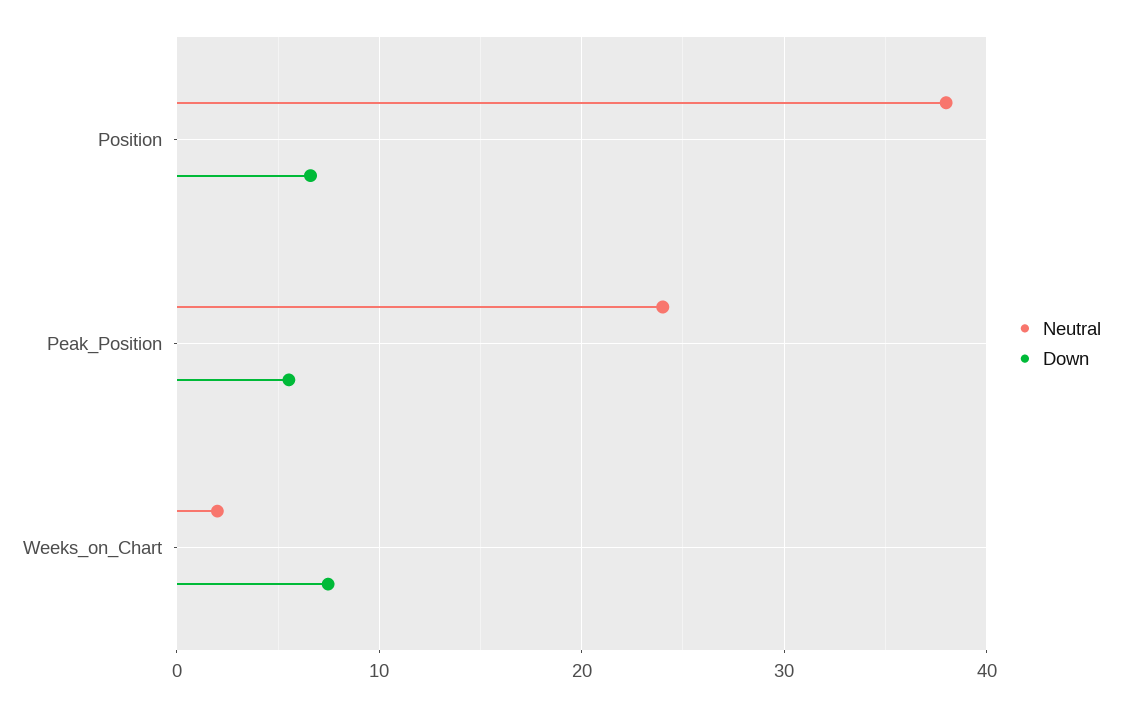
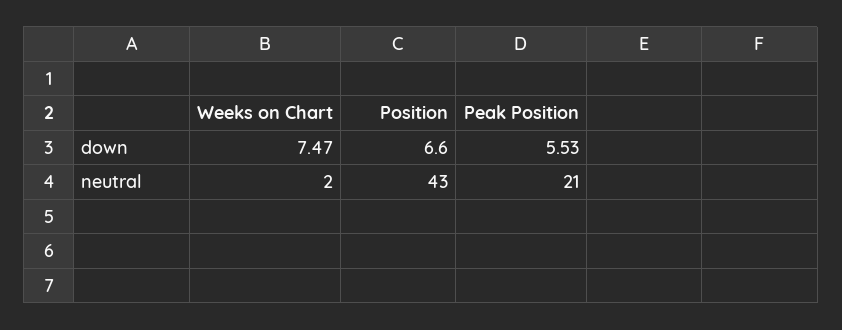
Neutral, Position: 38 -> 43
Neutral, Peak_Position: 24 -> 21

